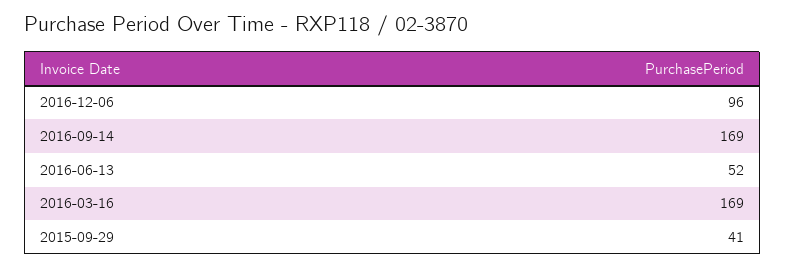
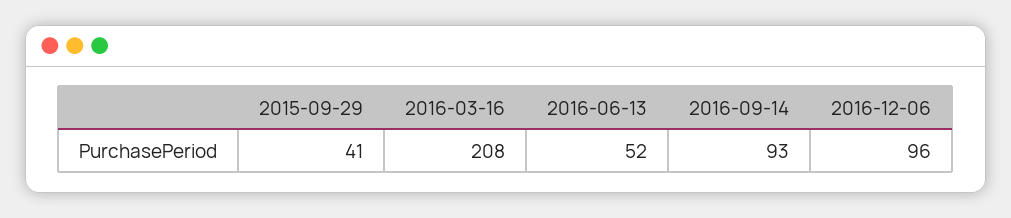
2016-09-14: 169 -> 93
2016-03-16: 169 -> 208

